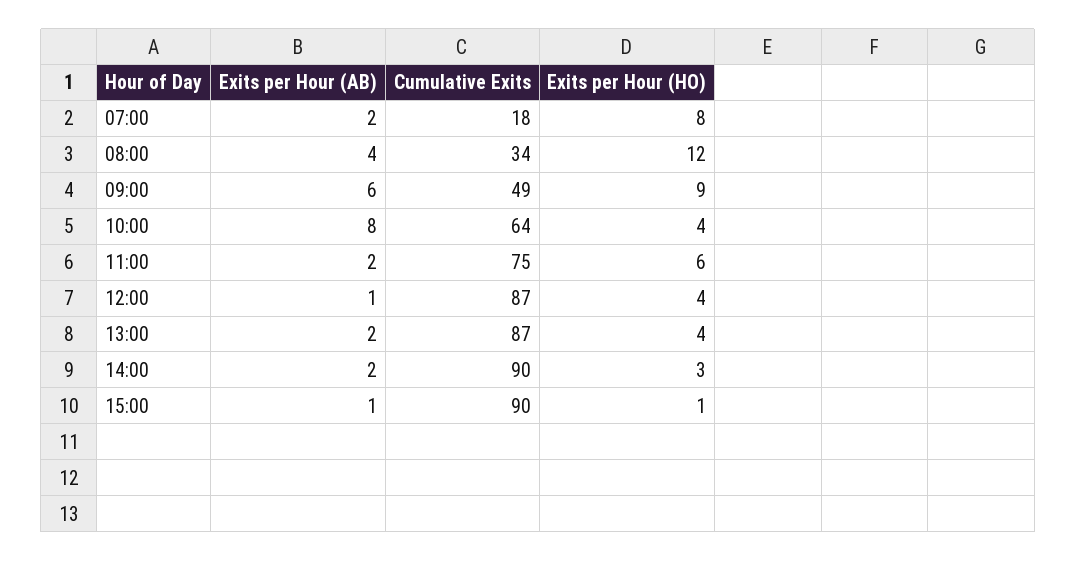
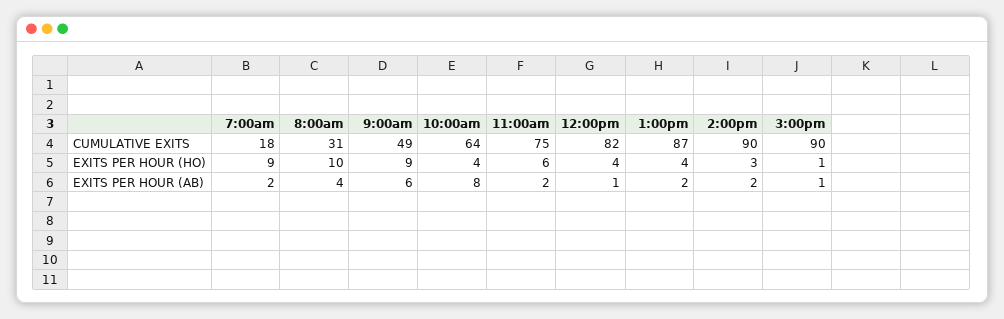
Exits per Hour (HO), 07:00: 8 -> 9
Cumulative Exits, 08:00: 34 -> 31
Exits per Hour (HO), 08:00: 12 -> 10
Cumulative Exits, 12:00: 87 -> 82

